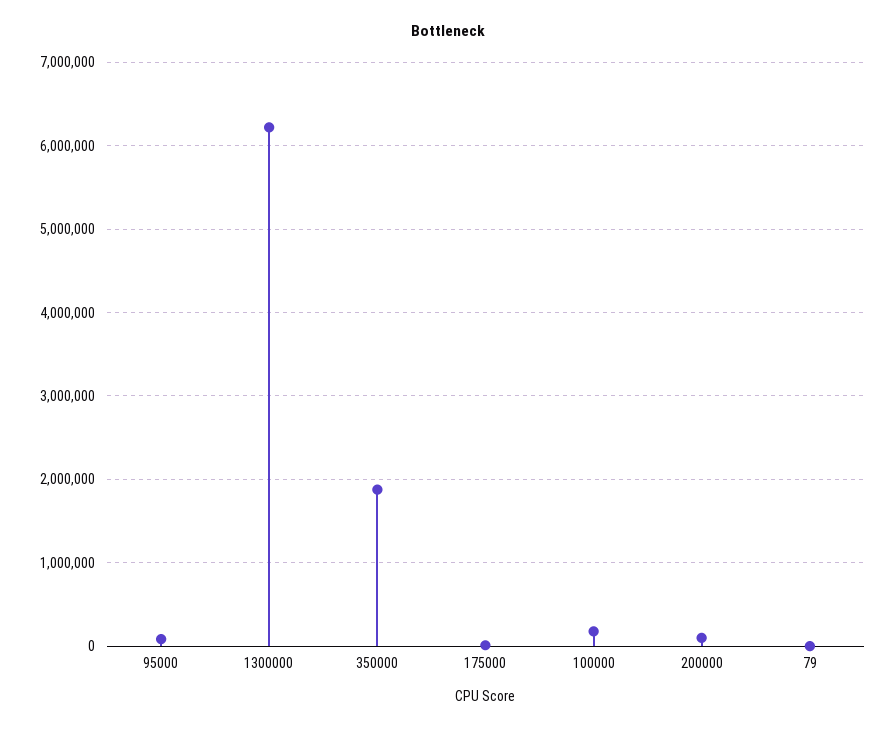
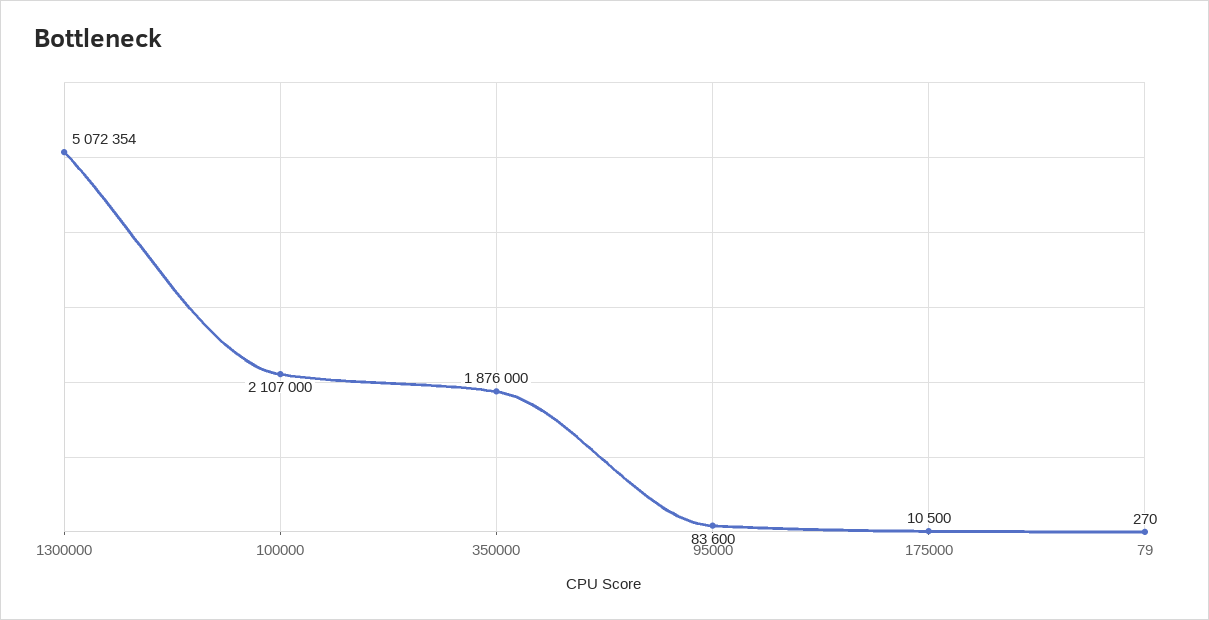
1300000: 6200000 -> 5072354
100000: 200000 -> 2107000
200000: 100000 -> none

